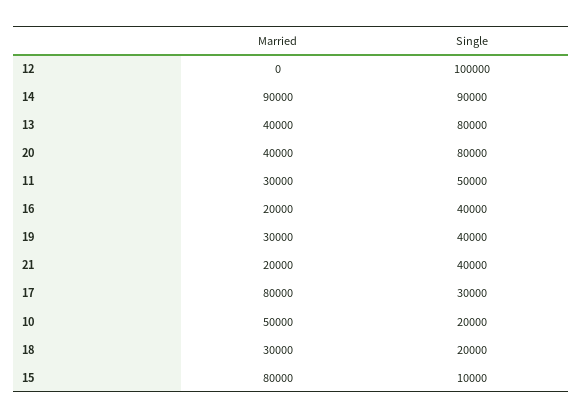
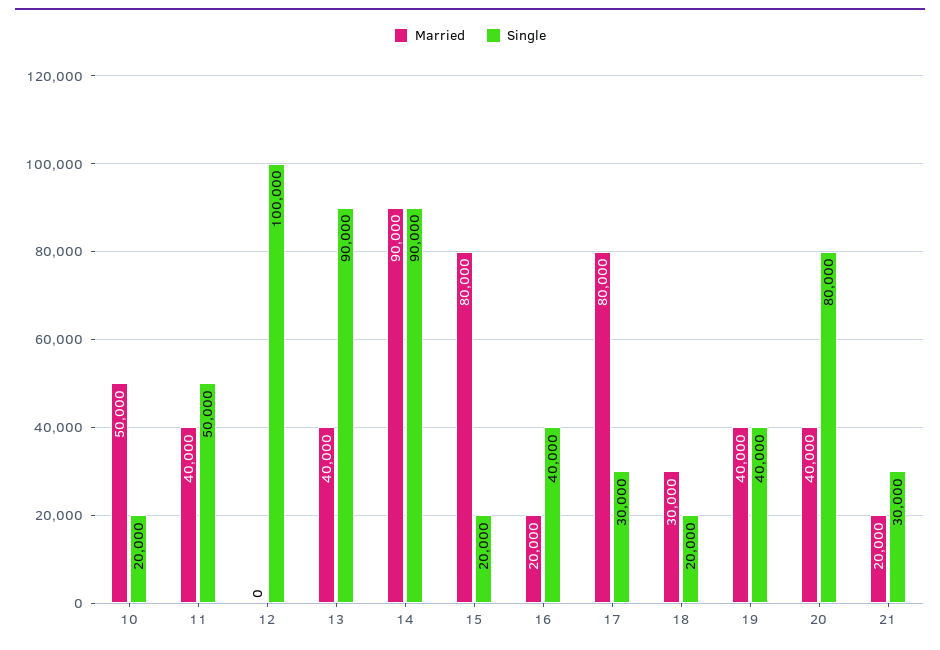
Single, 13: 80000 -> 90000
Married, 11: 30000 -> 40000
Married, 19: 30000 -> 40000
Single, 21: 40000 -> 30000
Single, 15: 10000 -> 20000

